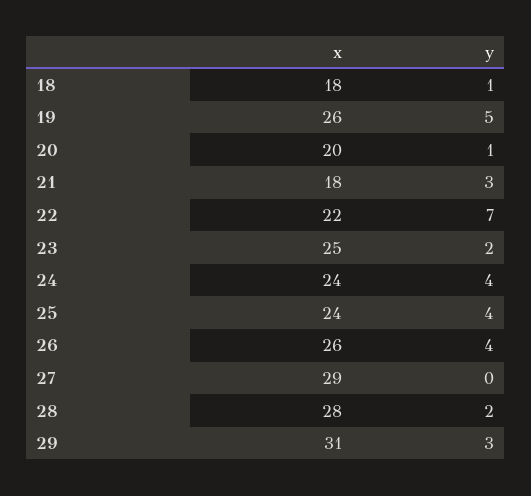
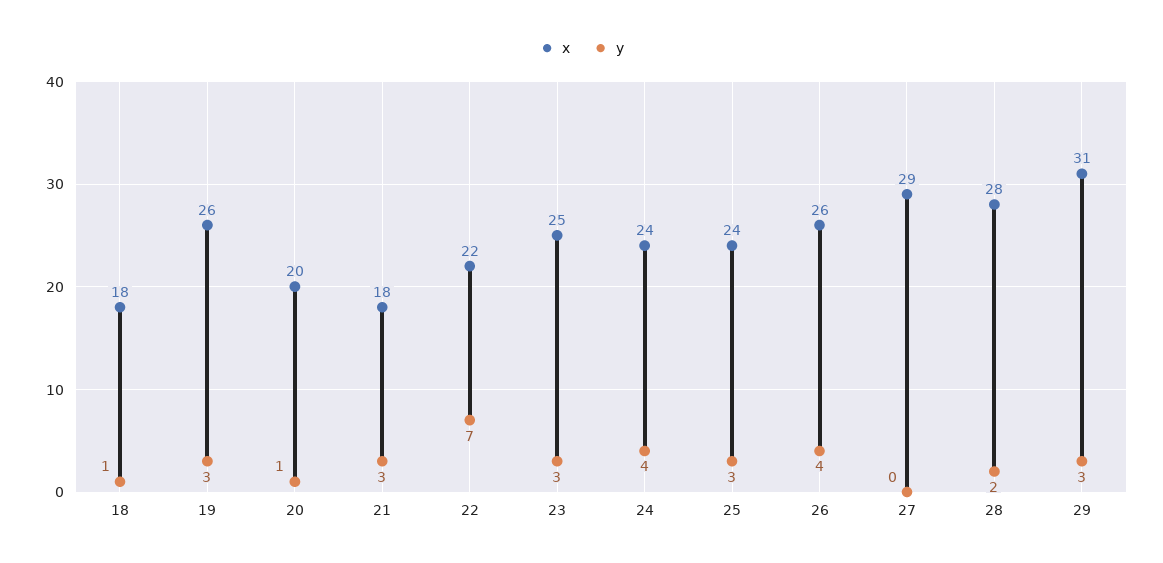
y, 19: 5 -> 3
y, 23: 2 -> 3
y, 25: 4 -> 3

